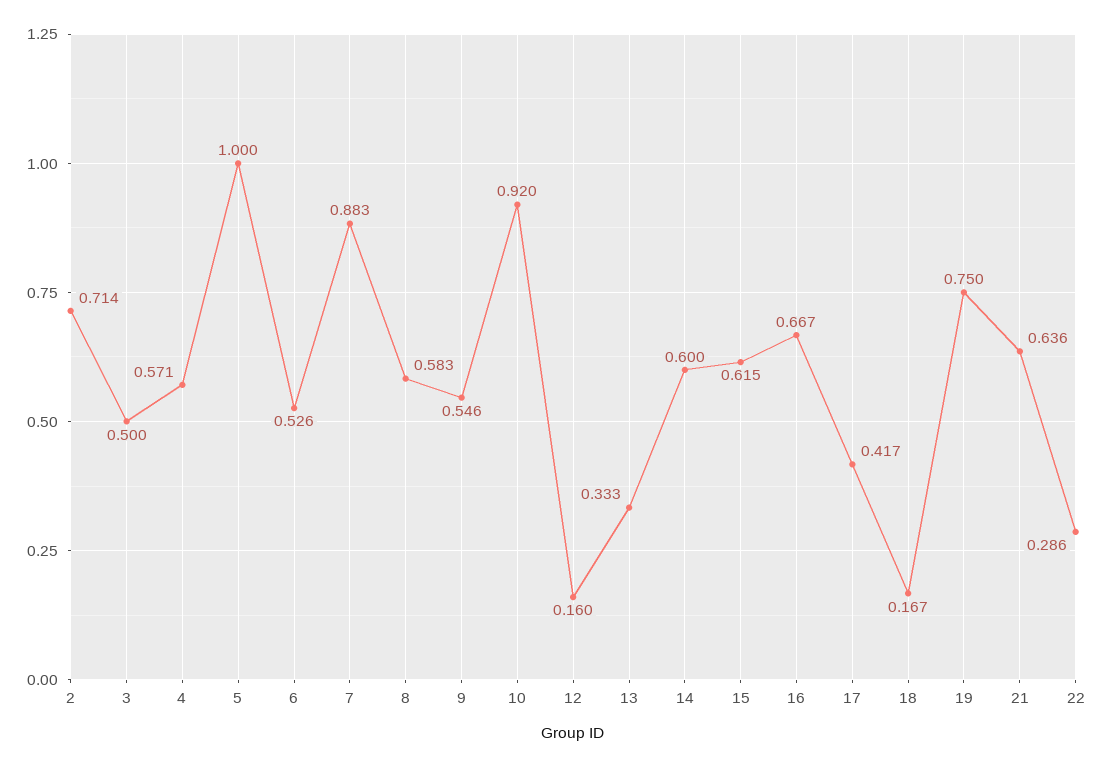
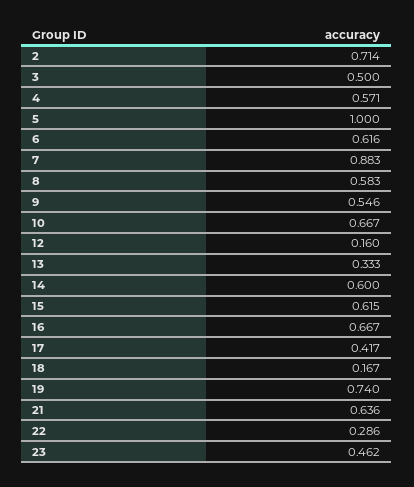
6: 0.526 -> 0.616
10: 0.92 -> 0.667
19: 0.75 -> 0.74
23: none -> 0.462

